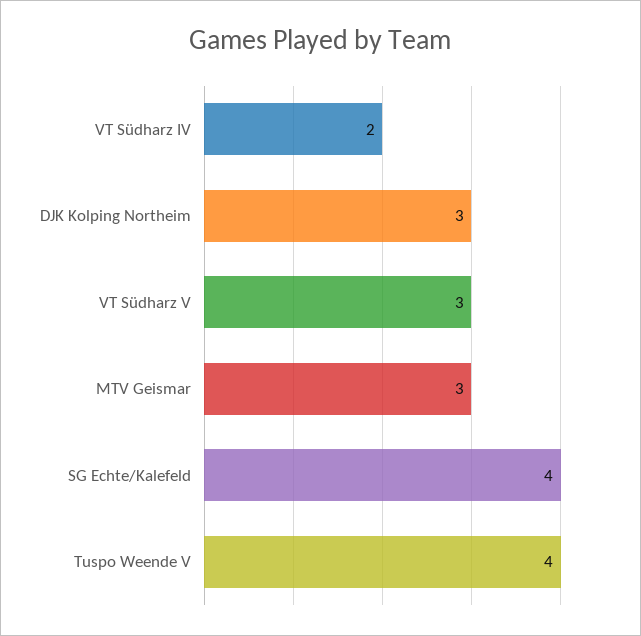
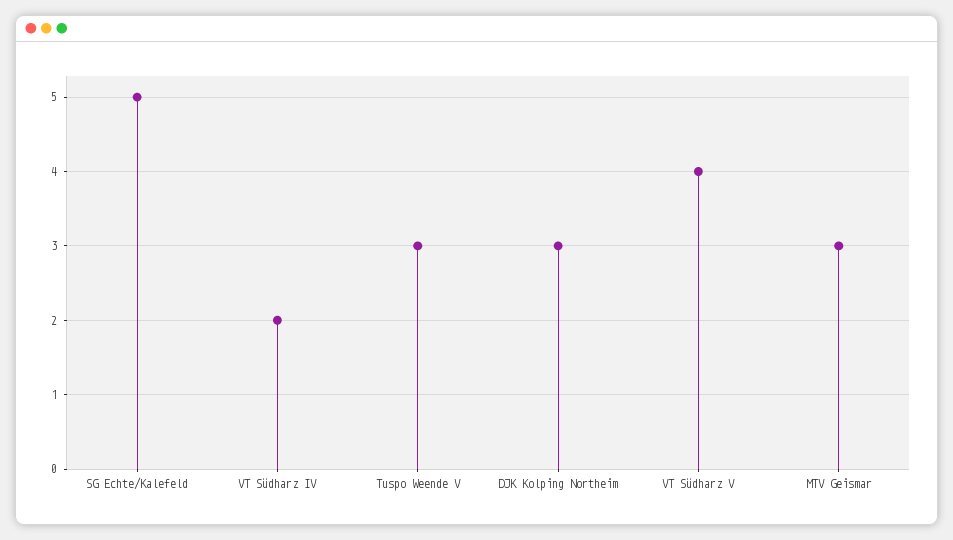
VT Südharz V: 3 -> 4
SG Echte/Kalefeld: 4 -> 5
Tuspo Weende V: 4 -> 3

